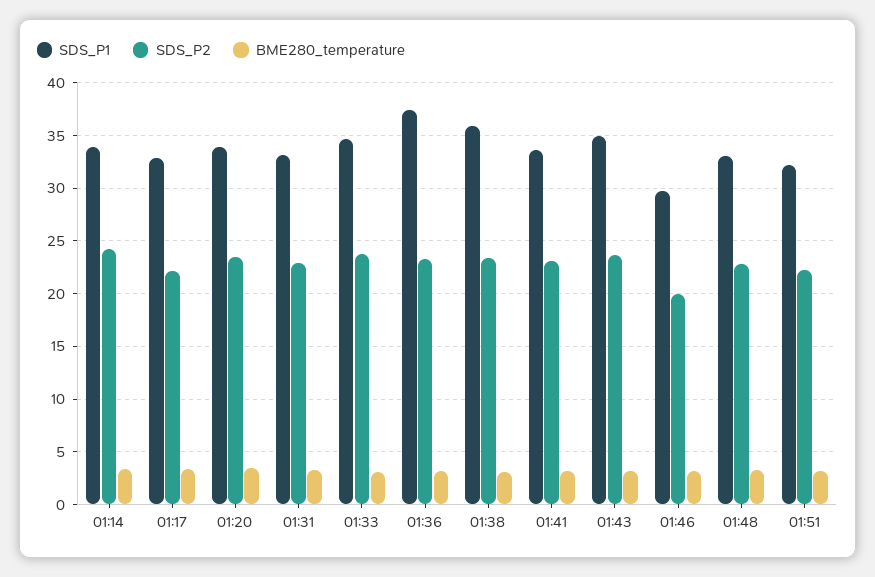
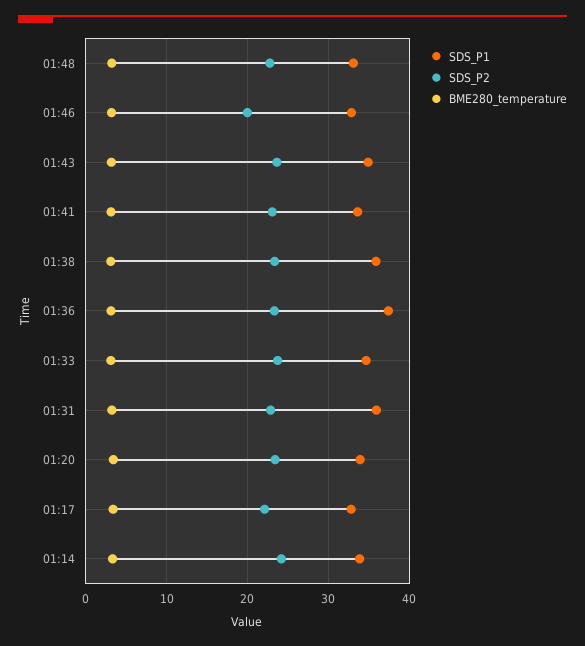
SDS_P1, 01:31: 33 -> 36
SDS_P1, 01:46: 30 -> 33
SDS_P1, 01:51: 32 -> none
SDS_P2, 01:51: 22 -> none
BME280_temperature, 01:51: 3 -> none

